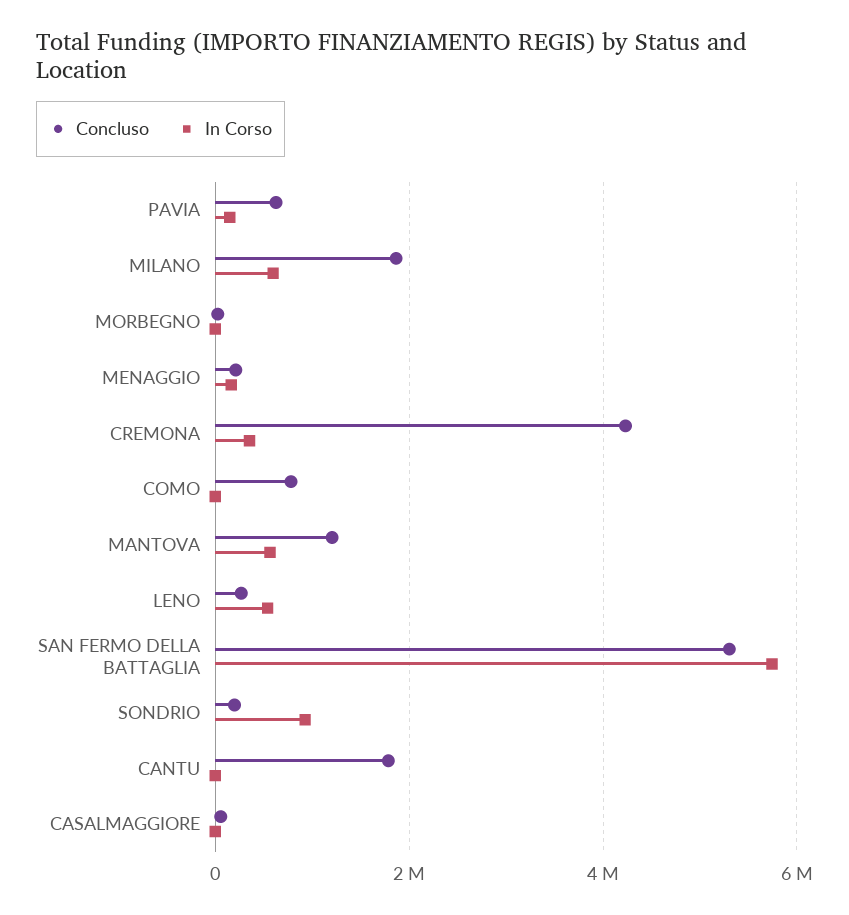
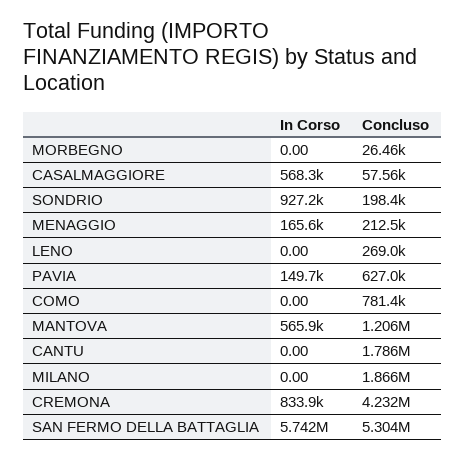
In Corso, MILANO: 600000 -> 0
In Corso, CREMONA: 400000 -> 833900
In Corso, LENO: 600000 -> 0
In Corso, CASALMAGGIORE: 0 -> 568300

